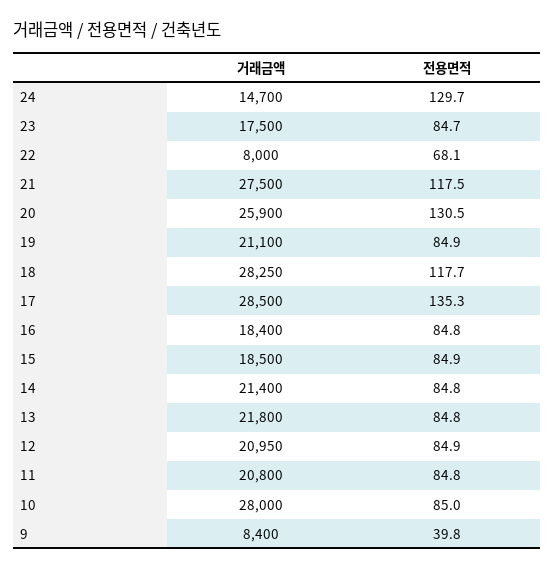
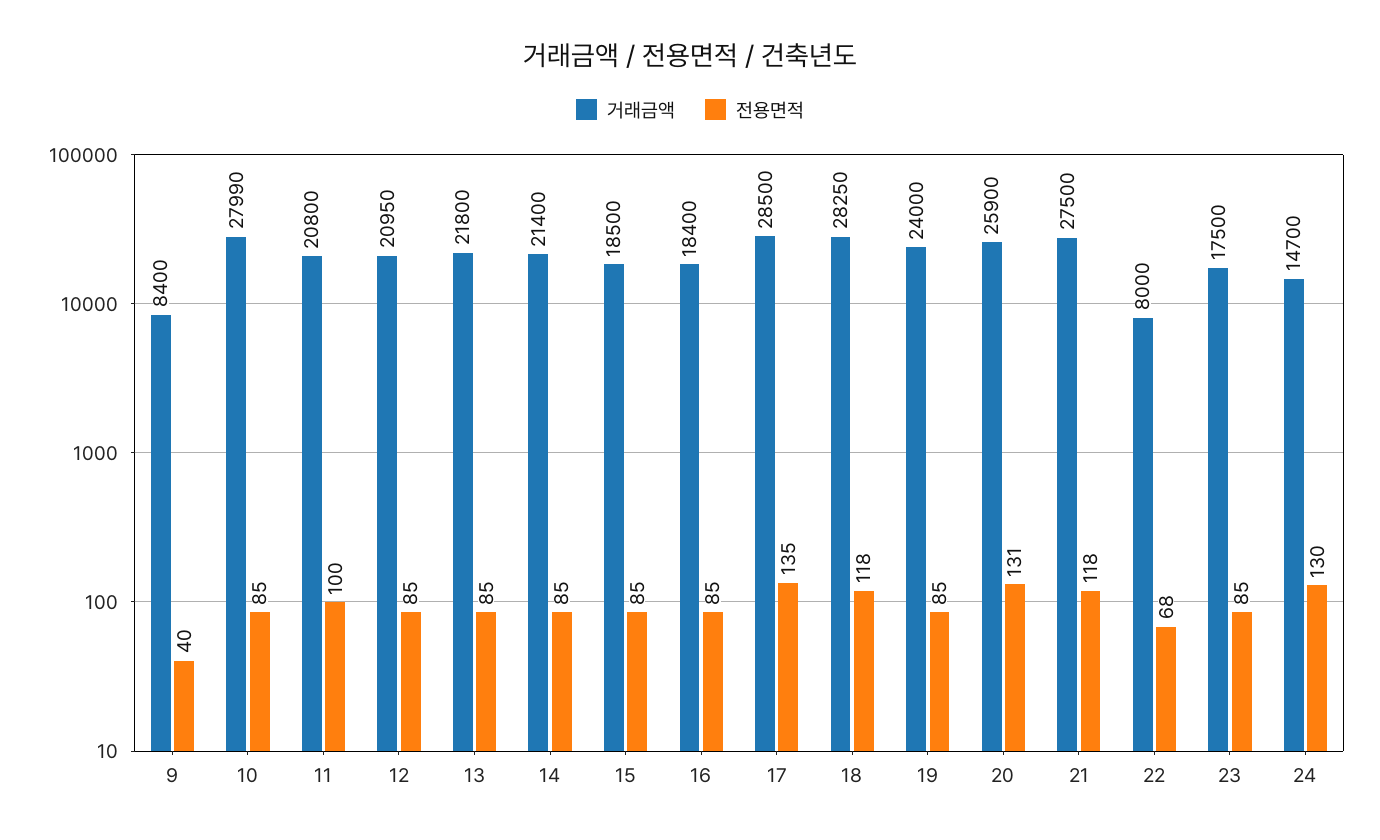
거래금액, 19: 21100 -> 24000
전용면적, 11: 84.8 -> 100
거래금액, 10: 28000 -> 27990

